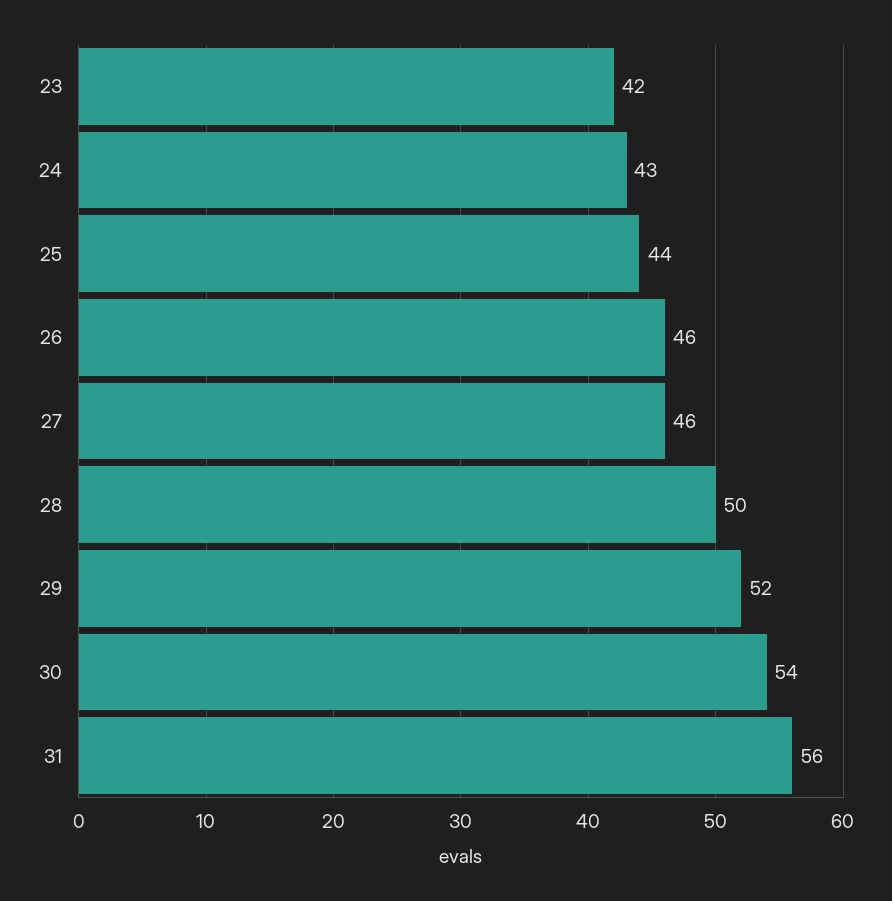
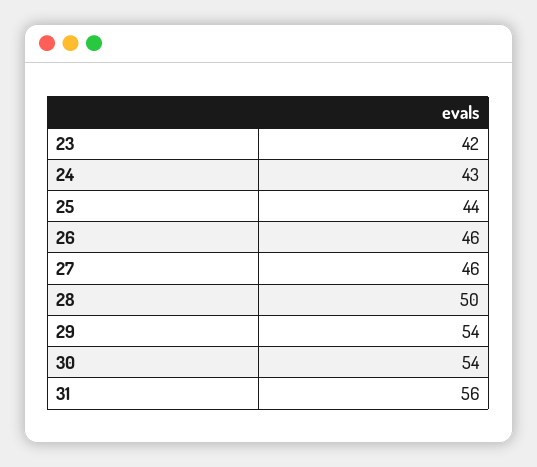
29: 52 -> 54

